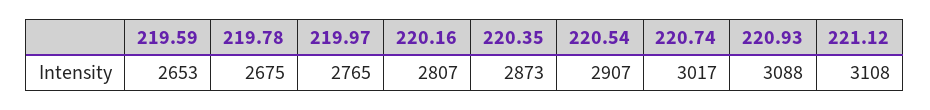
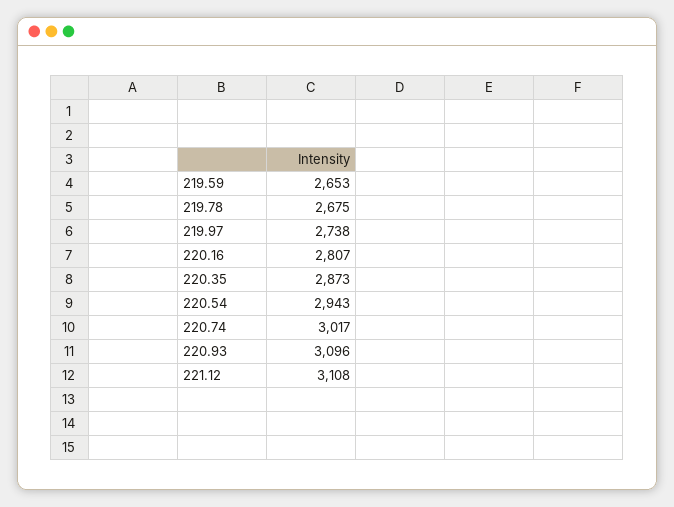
219.97: 2765 -> 2738
220.54: 2907 -> 2943
220.93: 3088 -> 3096

